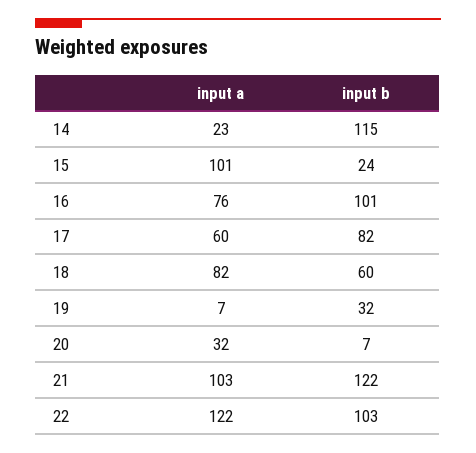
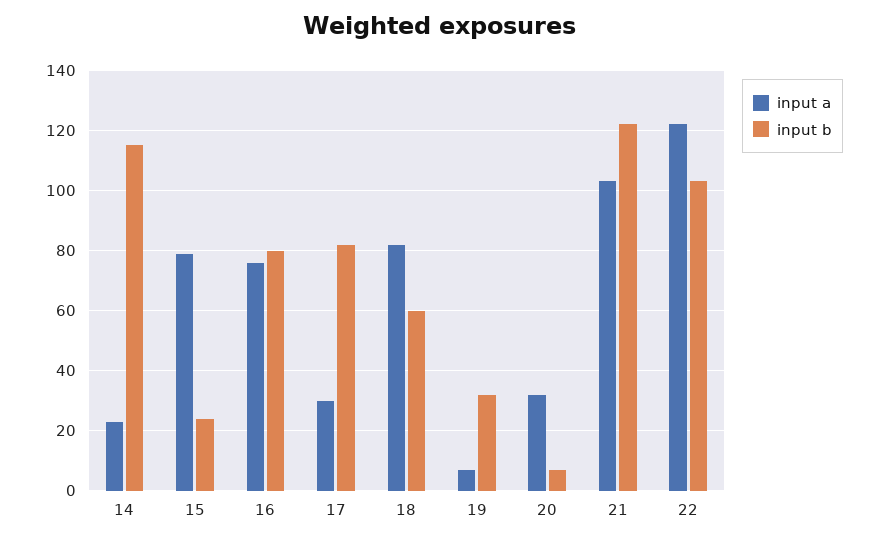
input a, 15: 101 -> 80
input b, 16: 101 -> 80
input a, 17: 60 -> 30

